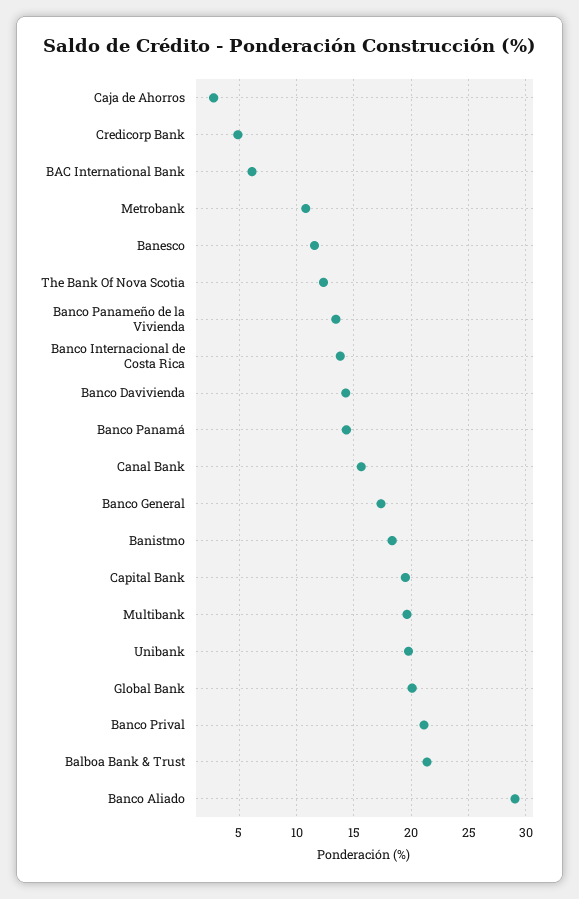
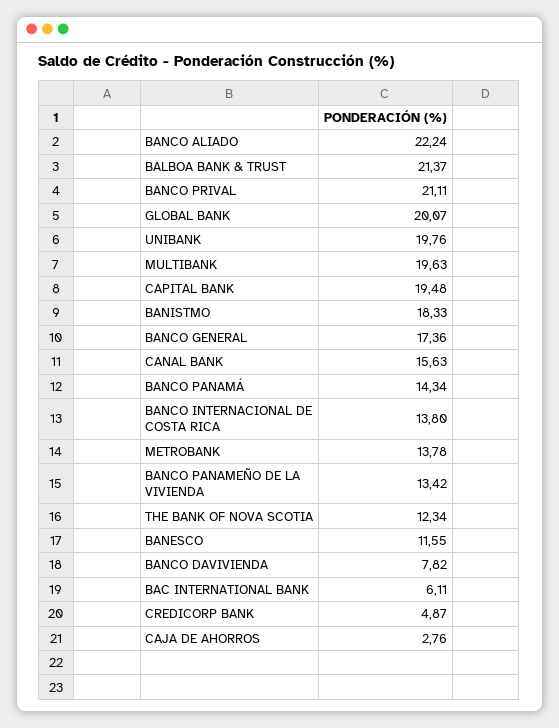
Metrobank: 11 -> 13.78
Banco Davivienda: 14 -> 7.82
Banco Aliado: 29 -> 22.24

